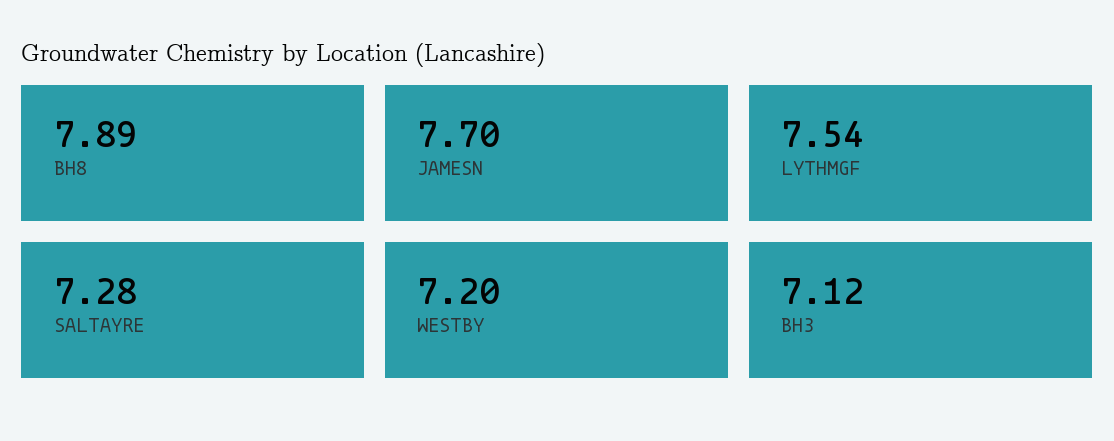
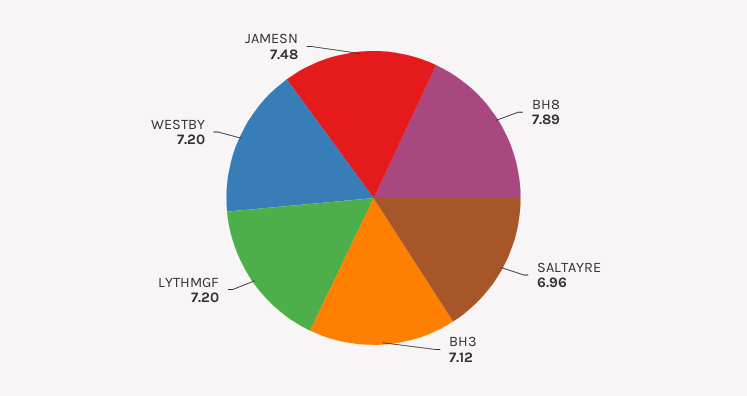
JAMESN: 7.7 -> 7.48
LYTHMGF: 7.54 -> 7.2
SALTAYRE: 7.28 -> 6.96

